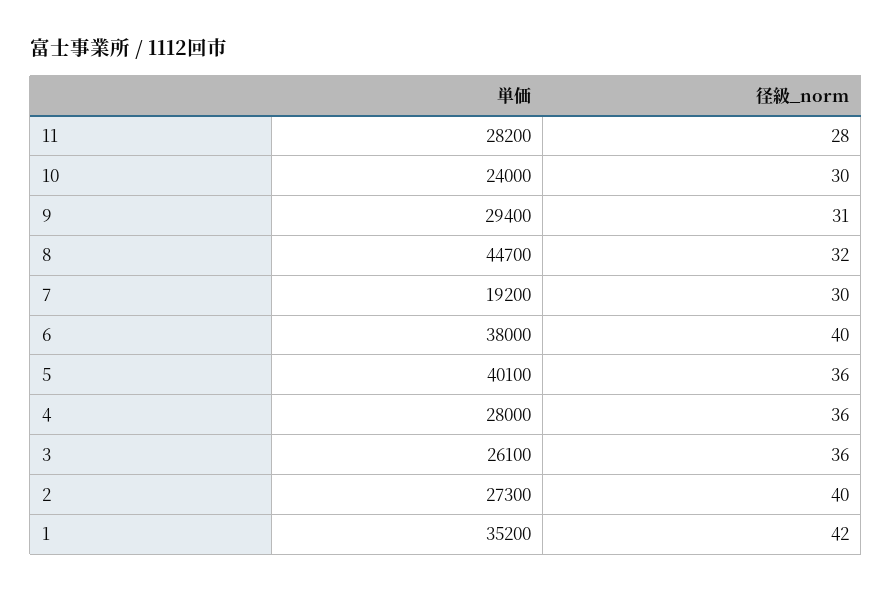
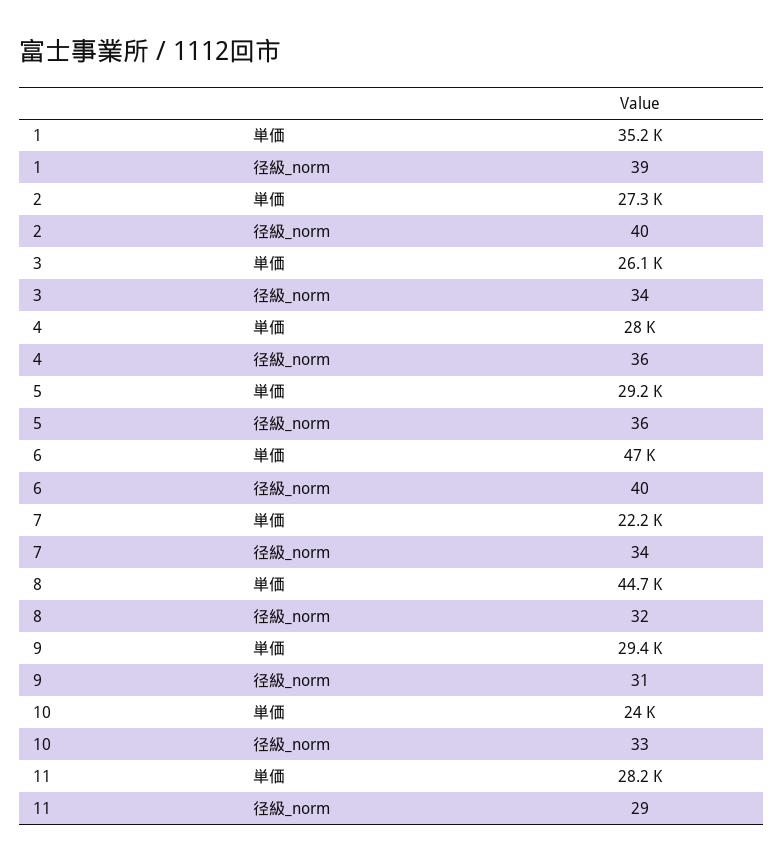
径級_norm, 11: 28 -> 29
径級_norm, 10: 30 -> 33
単価, 7: 19200 -> 22200
径級_norm, 7: 30 -> 34
単価, 6: 38000 -> 47000
単価, 5: 40100 -> 29200
径級_norm, 3: 36 -> 34
径級_norm, 1: 42 -> 39

